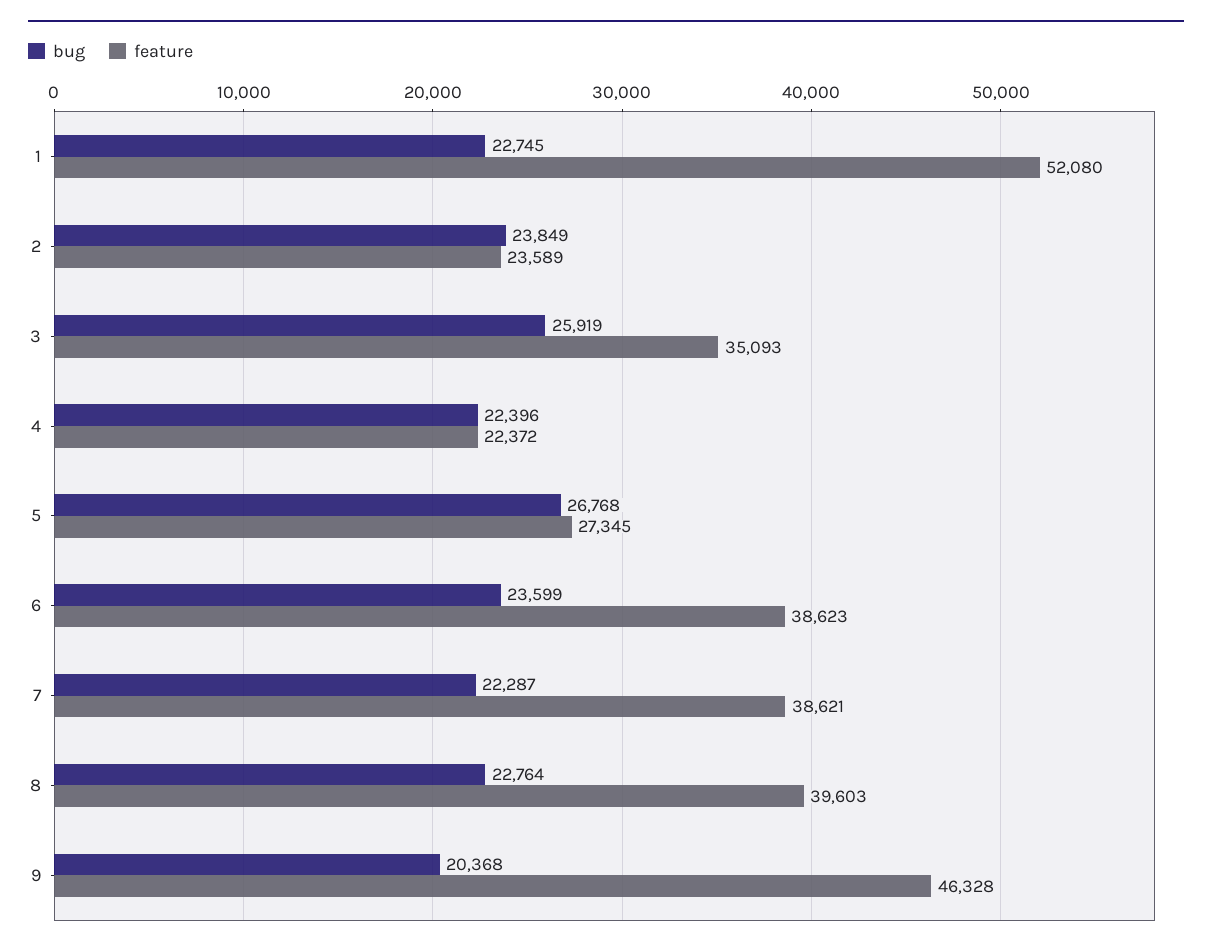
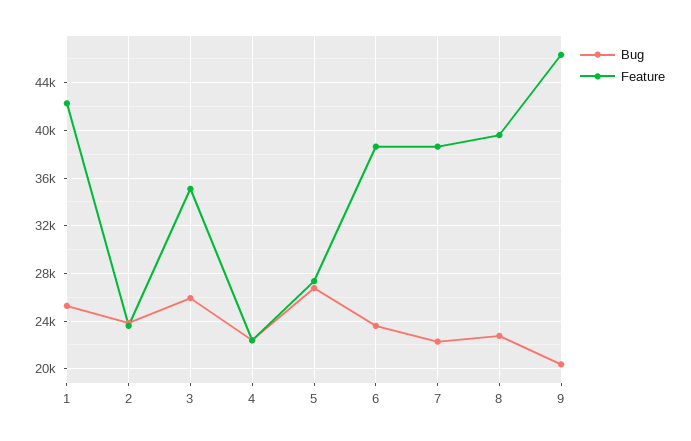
bug, 1: 22745 -> 25000
feature, 1: 52080 -> 42000

